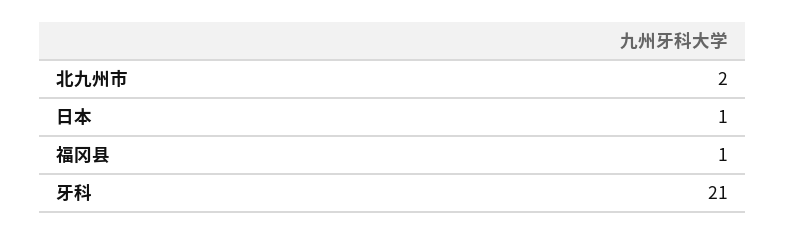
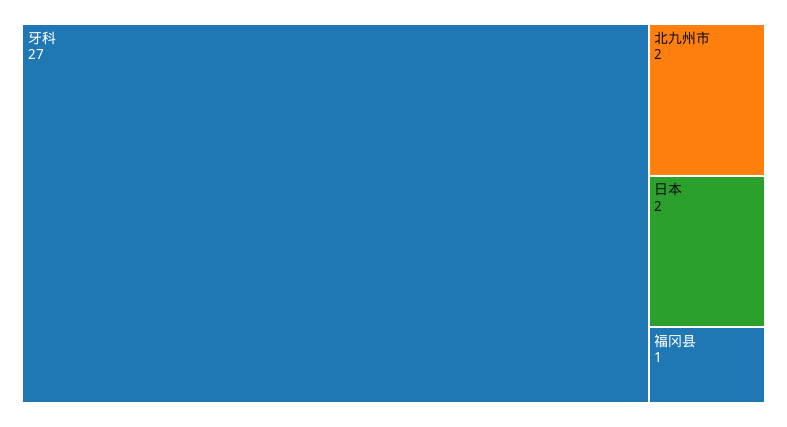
日本: 1 -> 2
牙科: 21 -> 27

